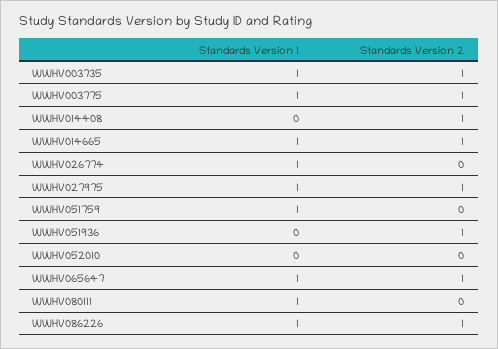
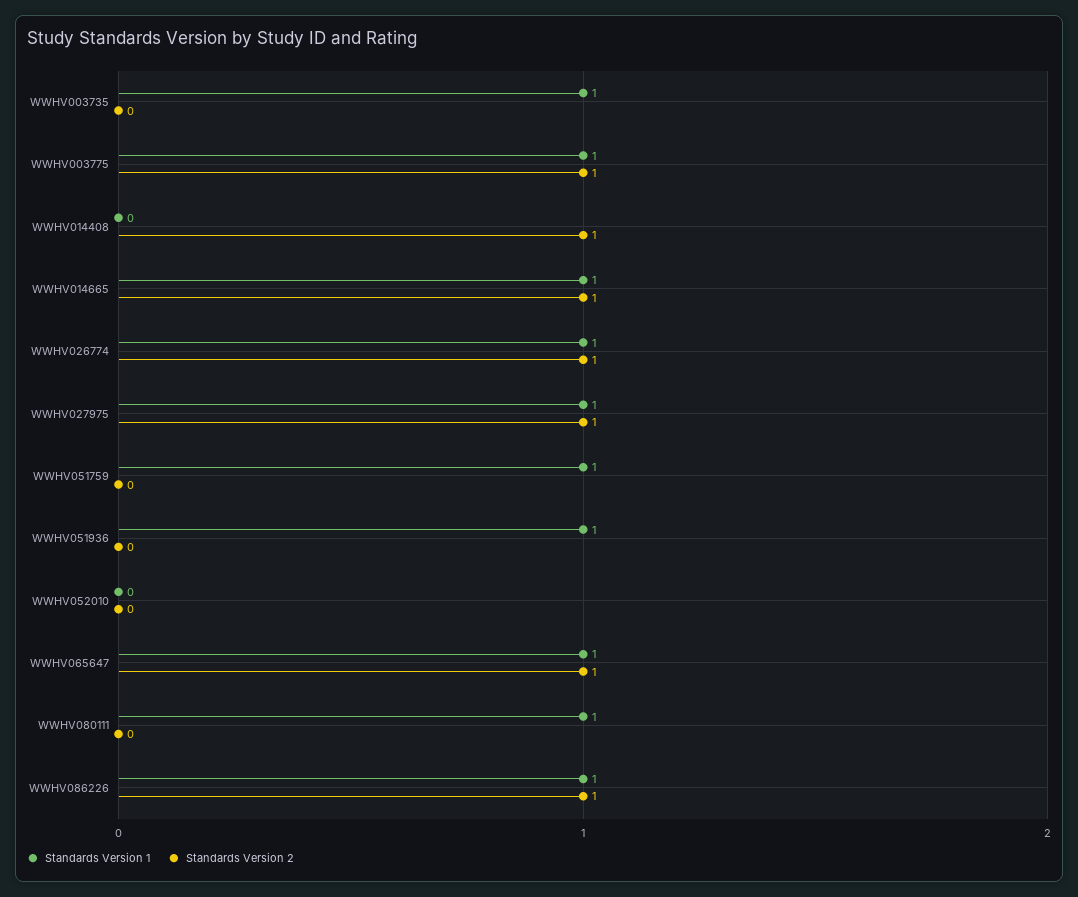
Standards Version 2, WWHV003735: 1 -> 0
Standards Version 2, WWHV026774: 0 -> 1
Standards Version 1, WWHV051936: 0 -> 1
Standards Version 2, WWHV051936: 1 -> 0

